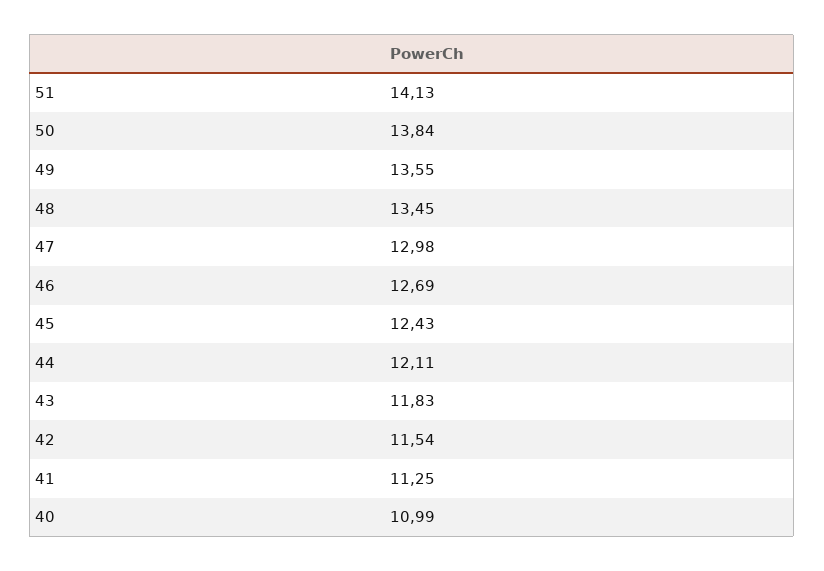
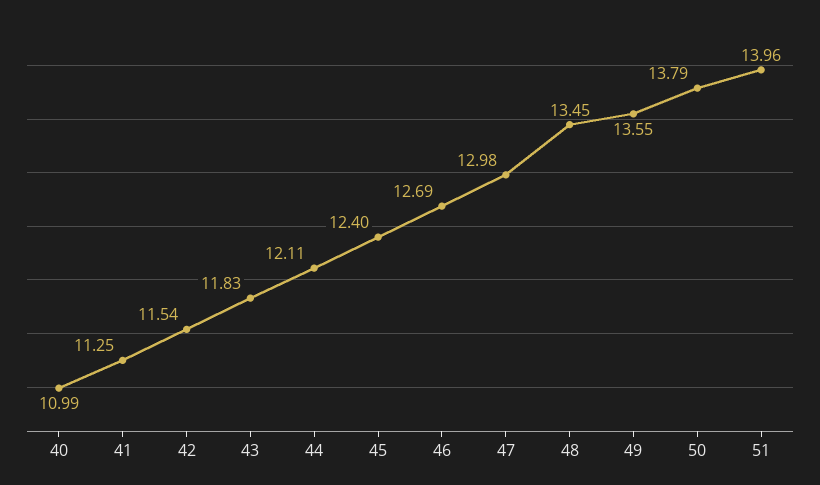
51: 14.13 -> 13.96
50: 13.84 -> 13.79
45: 12.43 -> 12.4

